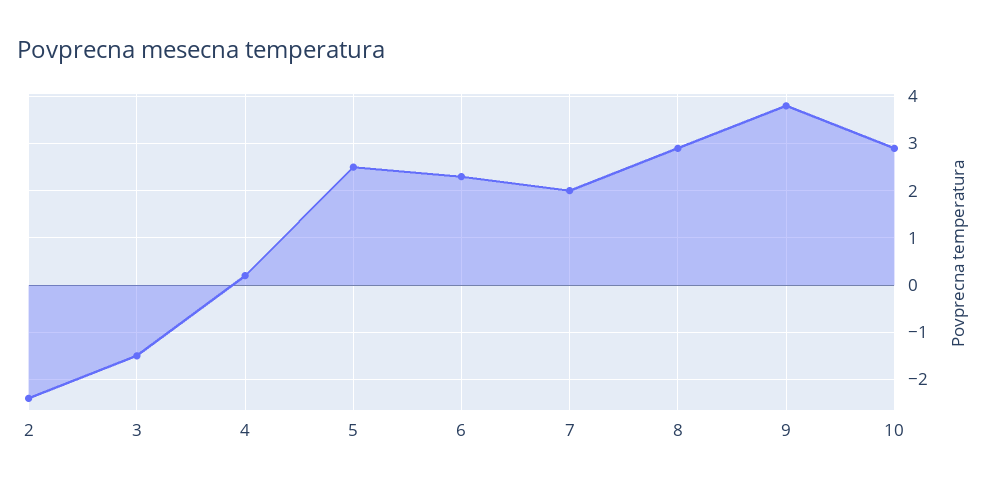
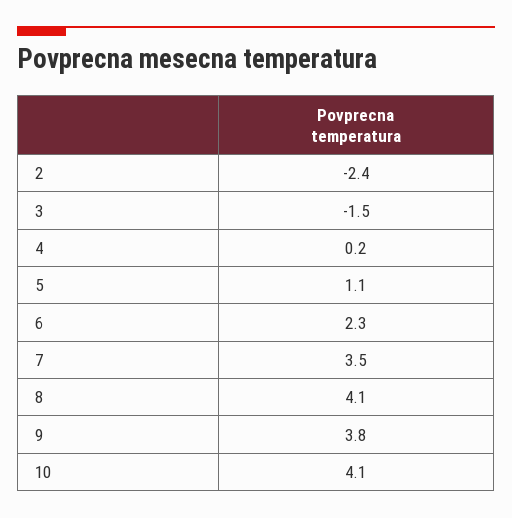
5: 2.5 -> 1.1
7: 2 -> 3.5
8: 3 -> 4.1
10: 3 -> 4.1

